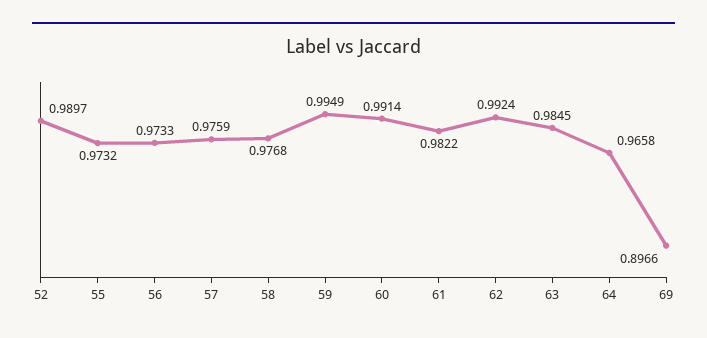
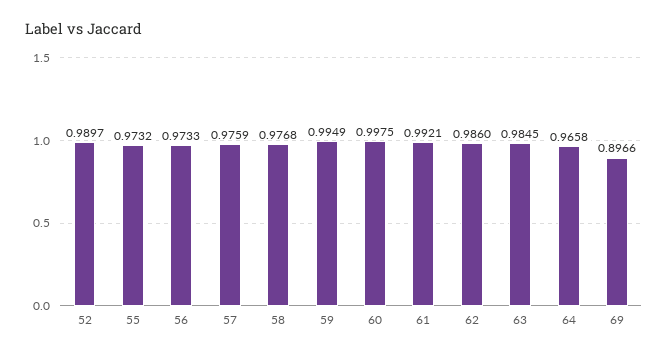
60: 0.9914 -> 0.9975
61: 0.9822 -> 0.9921
62: 0.9924 -> 0.986

